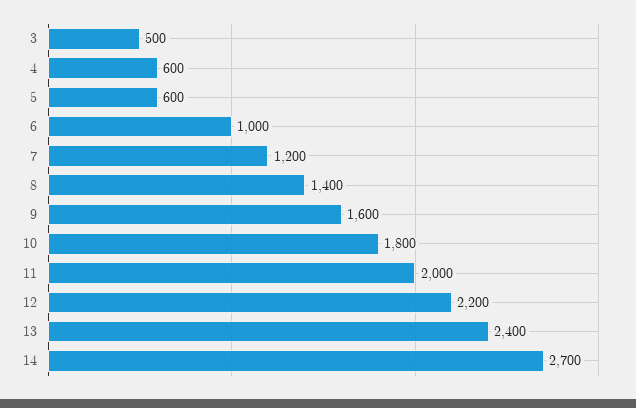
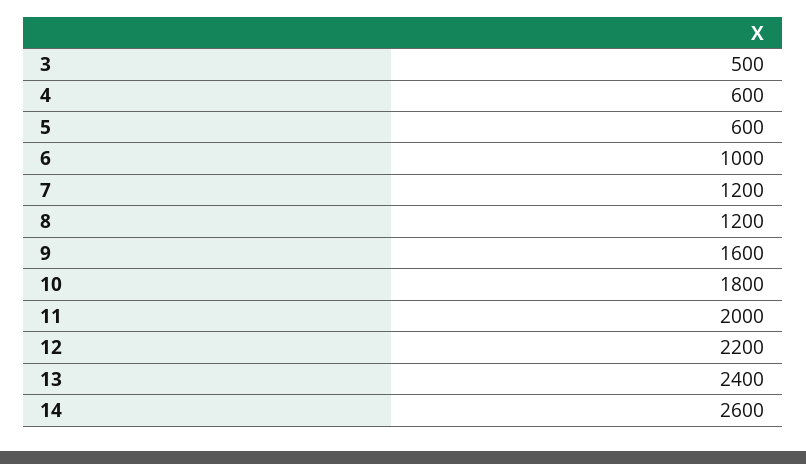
8: 1400 -> 1200
14: 2700 -> 2600

